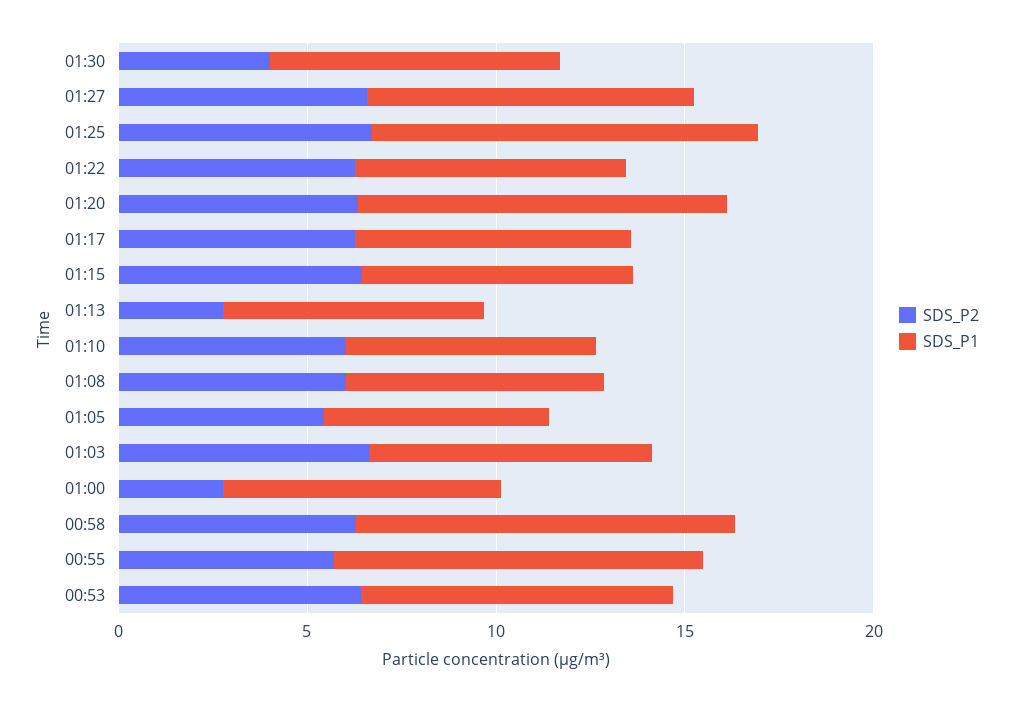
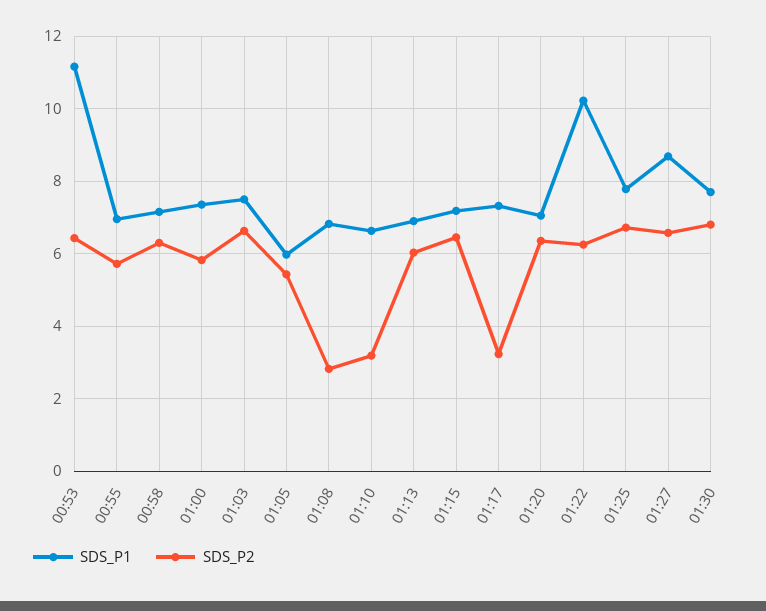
SDS_P2, 01:30: 4 -> 6.8
SDS_P1, 01:25: 10 -> 7.8
SDS_P1, 01:22: 7 -> 10.2
SDS_P1, 01:20: 10 -> 7
SDS_P2, 01:17: 6 -> 3.2
SDS_P2, 01:13: 3 -> 6
SDS_P2, 01:10: 6 -> 3.2
SDS_P2, 01:08: 6 -> 2.8
SDS_P2, 01:00: 3 -> 5.8
SDS_P1, 00:58: 10 -> 7.2
SDS_P1, 00:55: 10 -> 7
SDS_P1, 00:53: 8 -> 11.2

